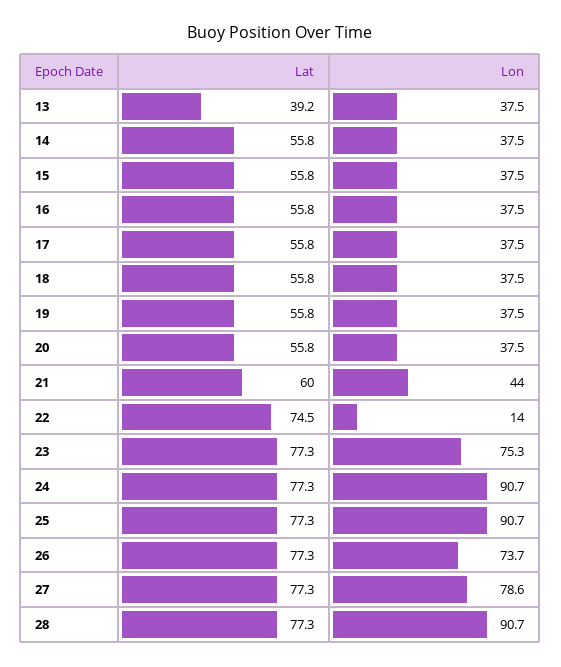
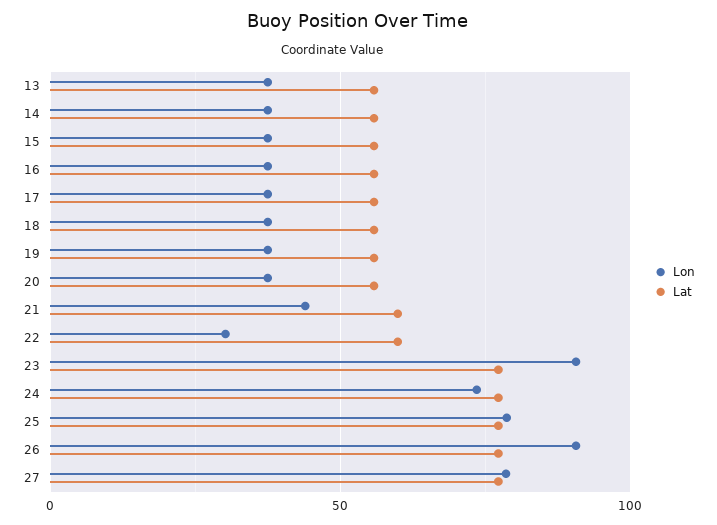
Lat, 13: 39.2 -> 55
Lat, 22: 74.5 -> 60
Lon, 22: 14 -> 30
Lon, 23: 75.3 -> 90
Lon, 24: 90.7 -> 75
Lon, 25: 90.7 -> 80
Lon, 26: 73.7 -> 90
Lat, 28: 77.3 -> none
Lon, 28: 90.7 -> none

